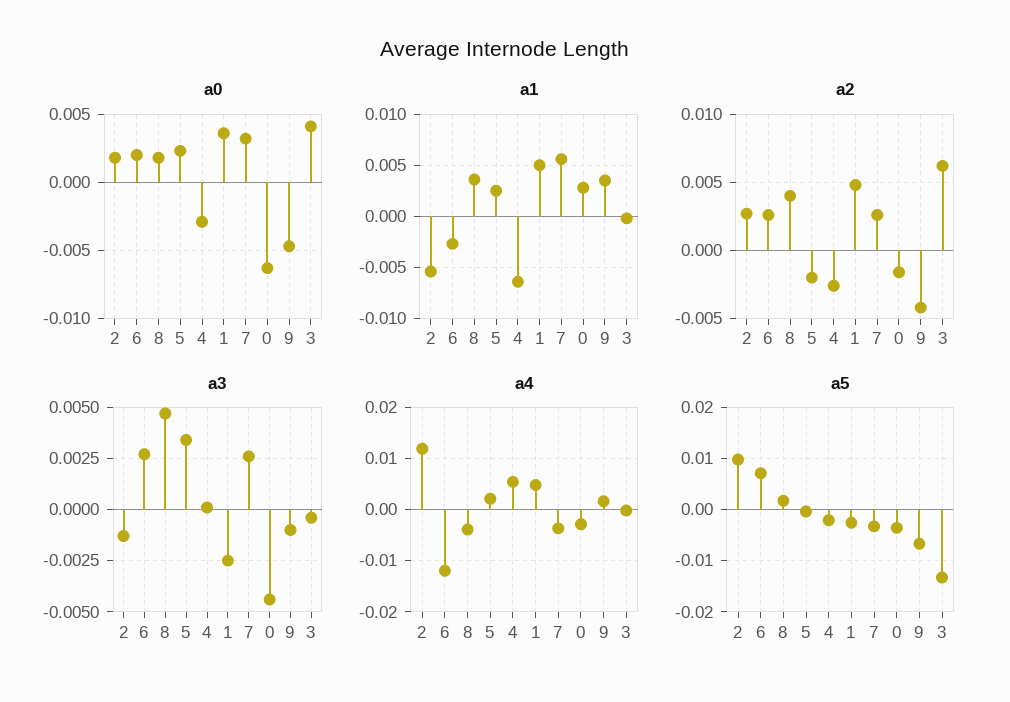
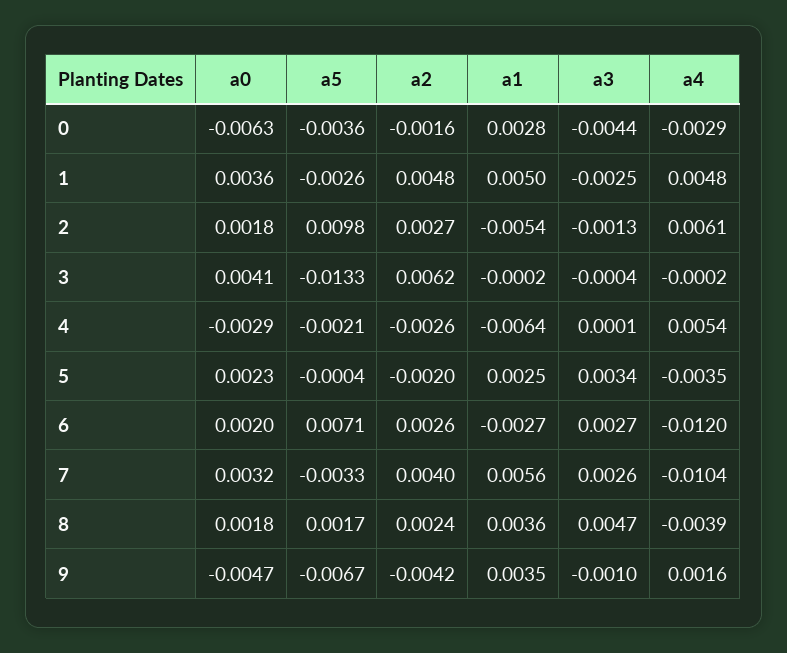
a2, 8: 0.004 -> 0.0024
a2, 7: 0.0025 -> 0.004
a4, 2: 0.012 -> 0.0061
a4, 5: 0.002 -> -0.0035
a4, 7: -0.004 -> -0.0104

